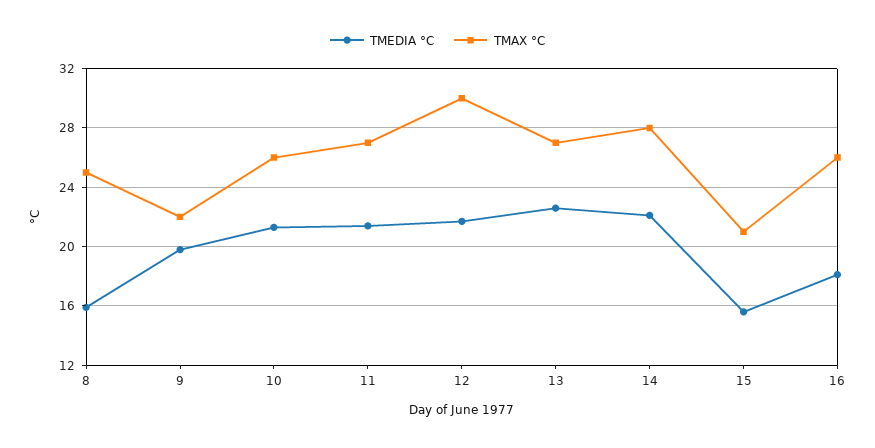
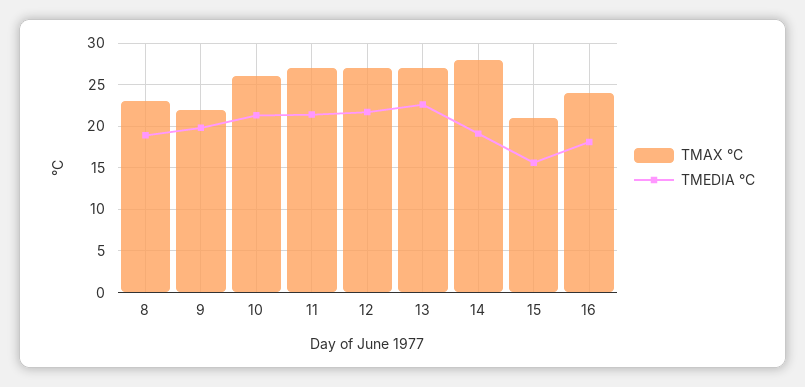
TMEDIA °C, 8: 16 -> 19
TMAX °C, 8: 25 -> 23
TMAX °C, 12: 30 -> 27
TMEDIA °C, 14: 22 -> 19
TMAX °C, 16: 26 -> 24

